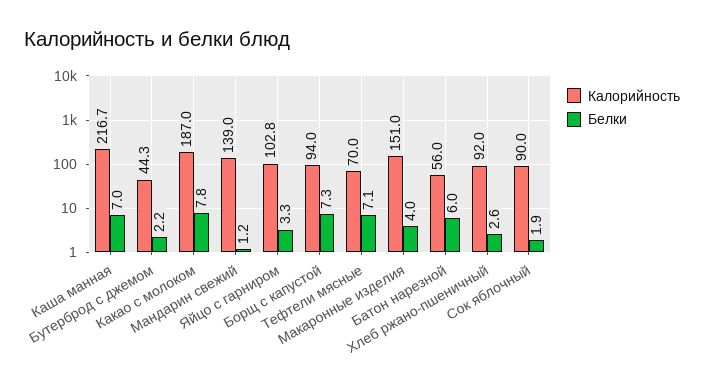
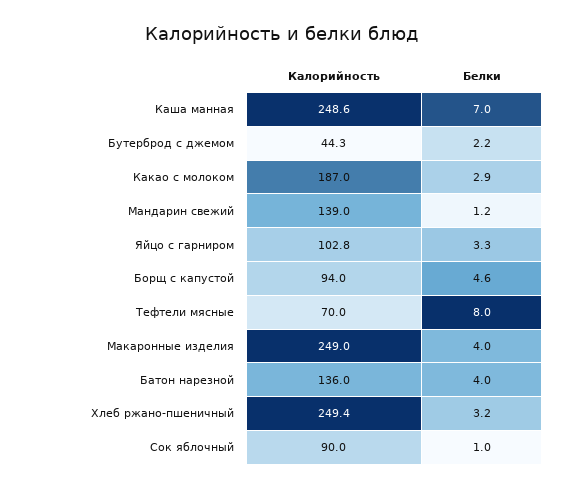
Калорийность, Каша манная: 216.7 -> 248.6
Белки, Какао с молоком: 7.8 -> 2.9
Белки, Борщ с капустой: 7.3 -> 4.6
Белки, Тефтели мясные: 7.1 -> 8
Калорийность, Макаронные изделия: 151 -> 249
Калорийность, Батон нарезной: 56 -> 136
Белки, Батон нарезной: 6 -> 4
Калорийность, Хлеб ржано-пшеничный: 92 -> 249.4
Белки, Хлеб ржано-пшеничный: 2.6 -> 3.2
Белки, Сок яблочный: 1.9 -> 1

